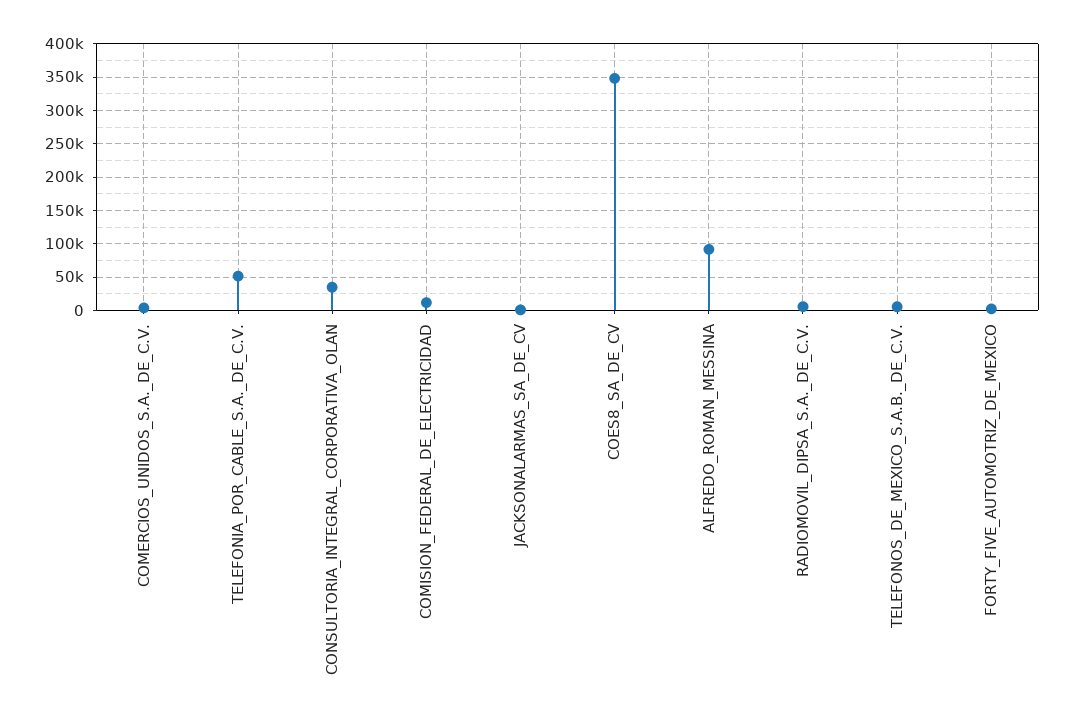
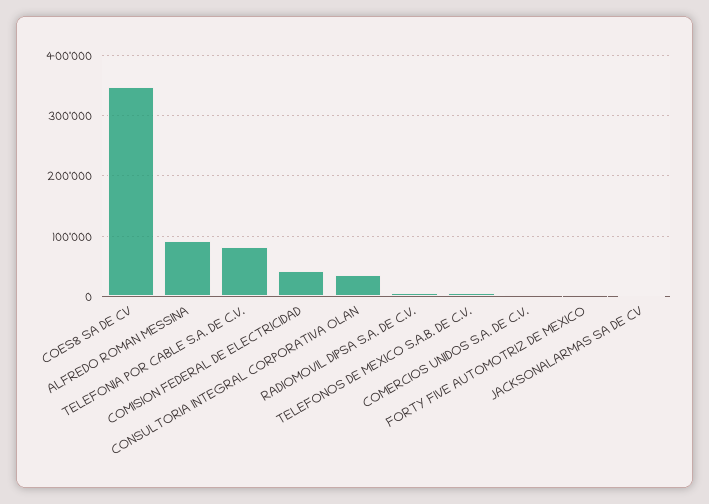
TELEFONIA_POR_CABLE_S.A._DE_C.V.: 50000 -> 80000
COMISION_FEDERAL_DE_ELECTRICIDAD: 10000 -> 40000

